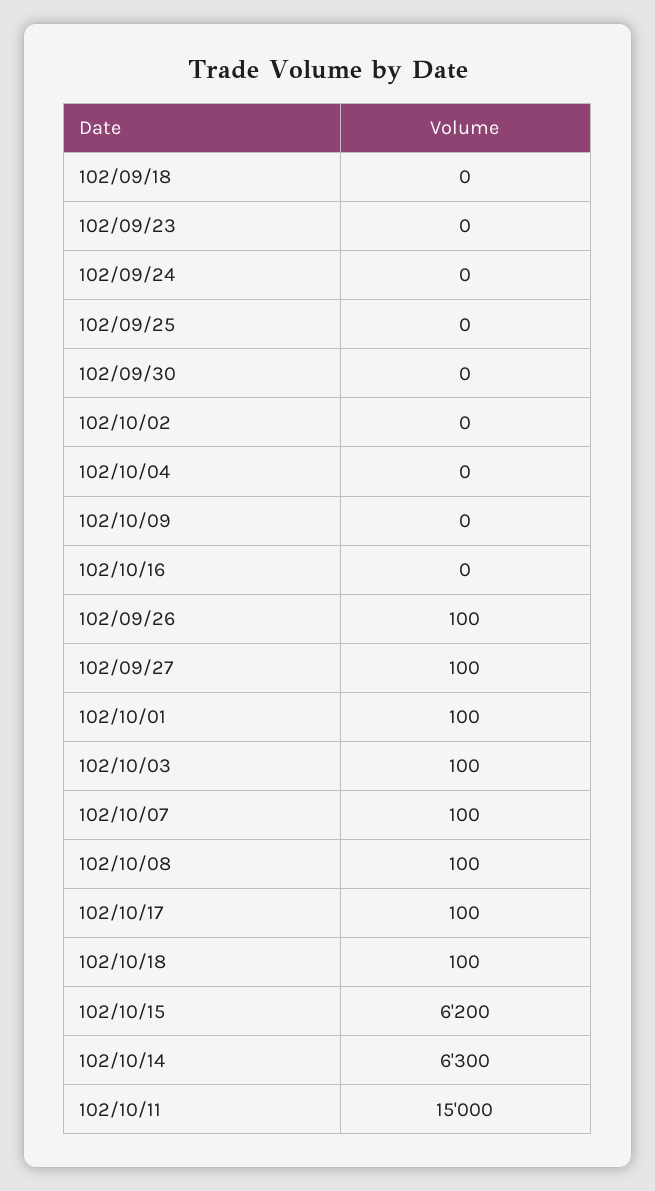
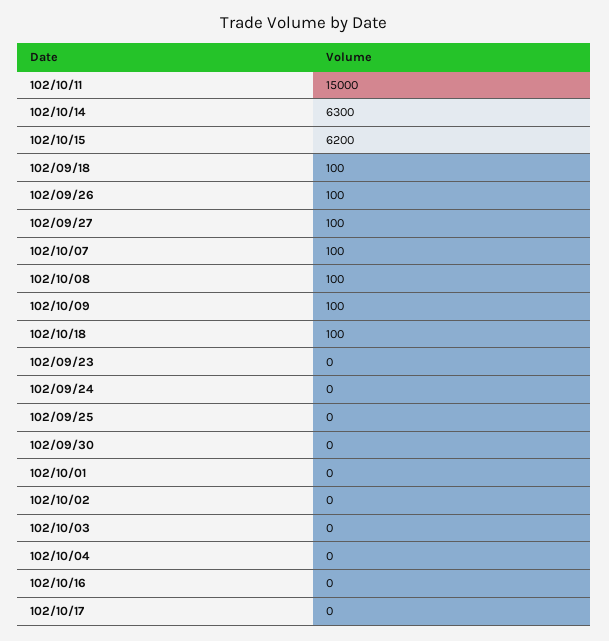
102/09/18: 0 -> 100
102/10/09: 0 -> 100
102/10/01: 100 -> 0
102/10/03: 100 -> 0
102/10/17: 100 -> 0

